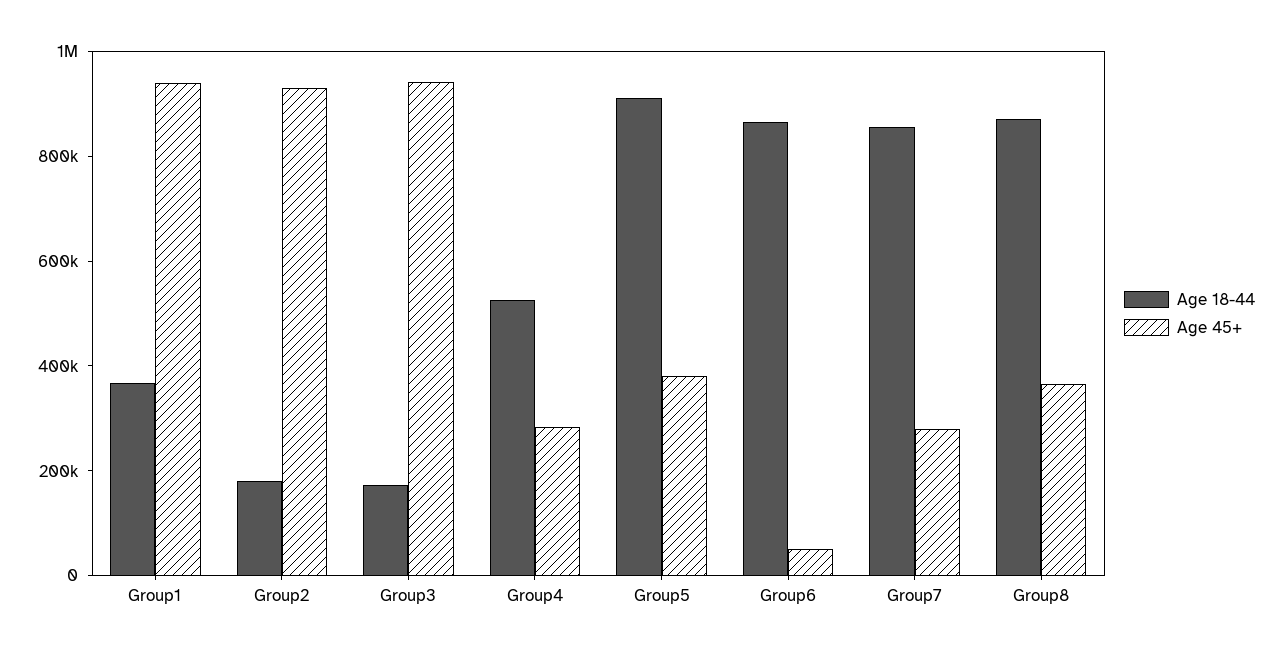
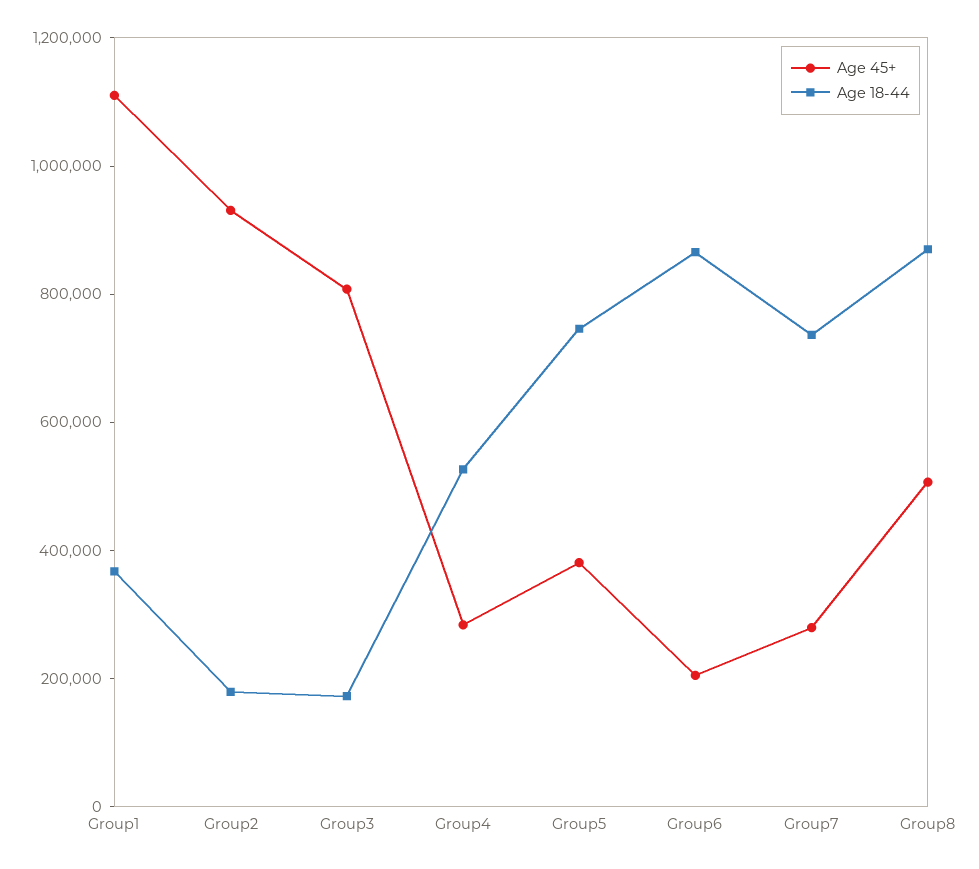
Age 45+, Group1: 950000 -> 1100000
Age 45+, Group3: 950000 -> 800000
Age 18-44, Group5: 900000 -> 750000
Age 45+, Group6: 50000 -> 200000
Age 18-44, Group7: 850000 -> 750000
Age 45+, Group8: 350000 -> 500000

